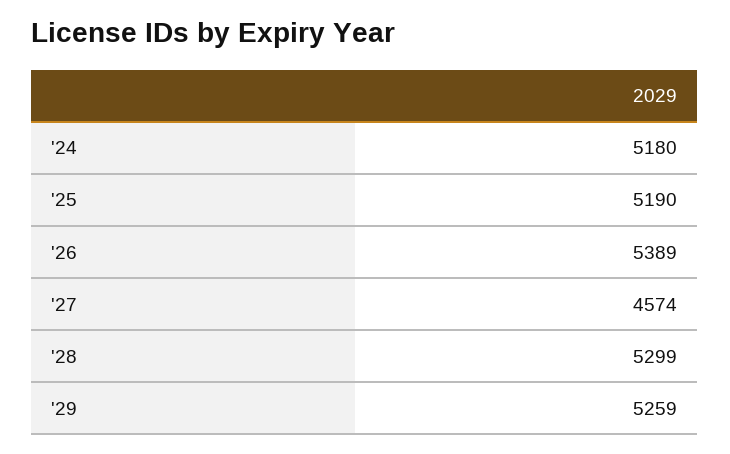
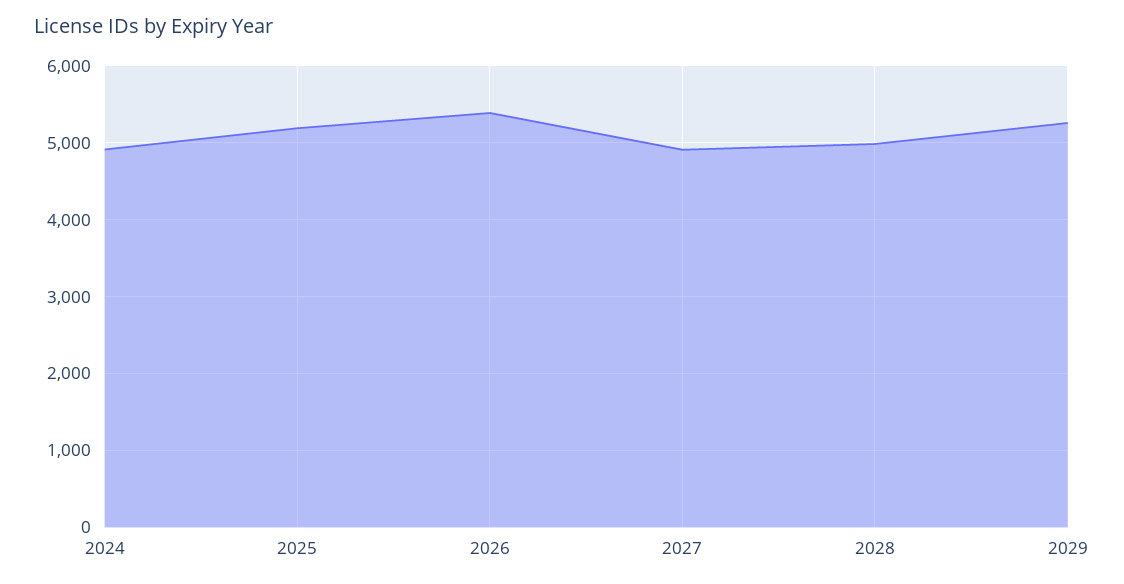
'24: 5180 -> 4900
'27: 4574 -> 4900
'28: 5299 -> 5000

